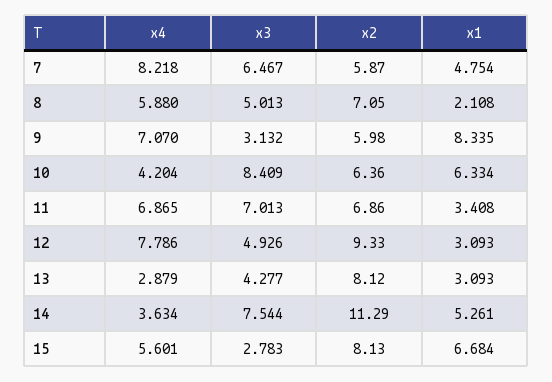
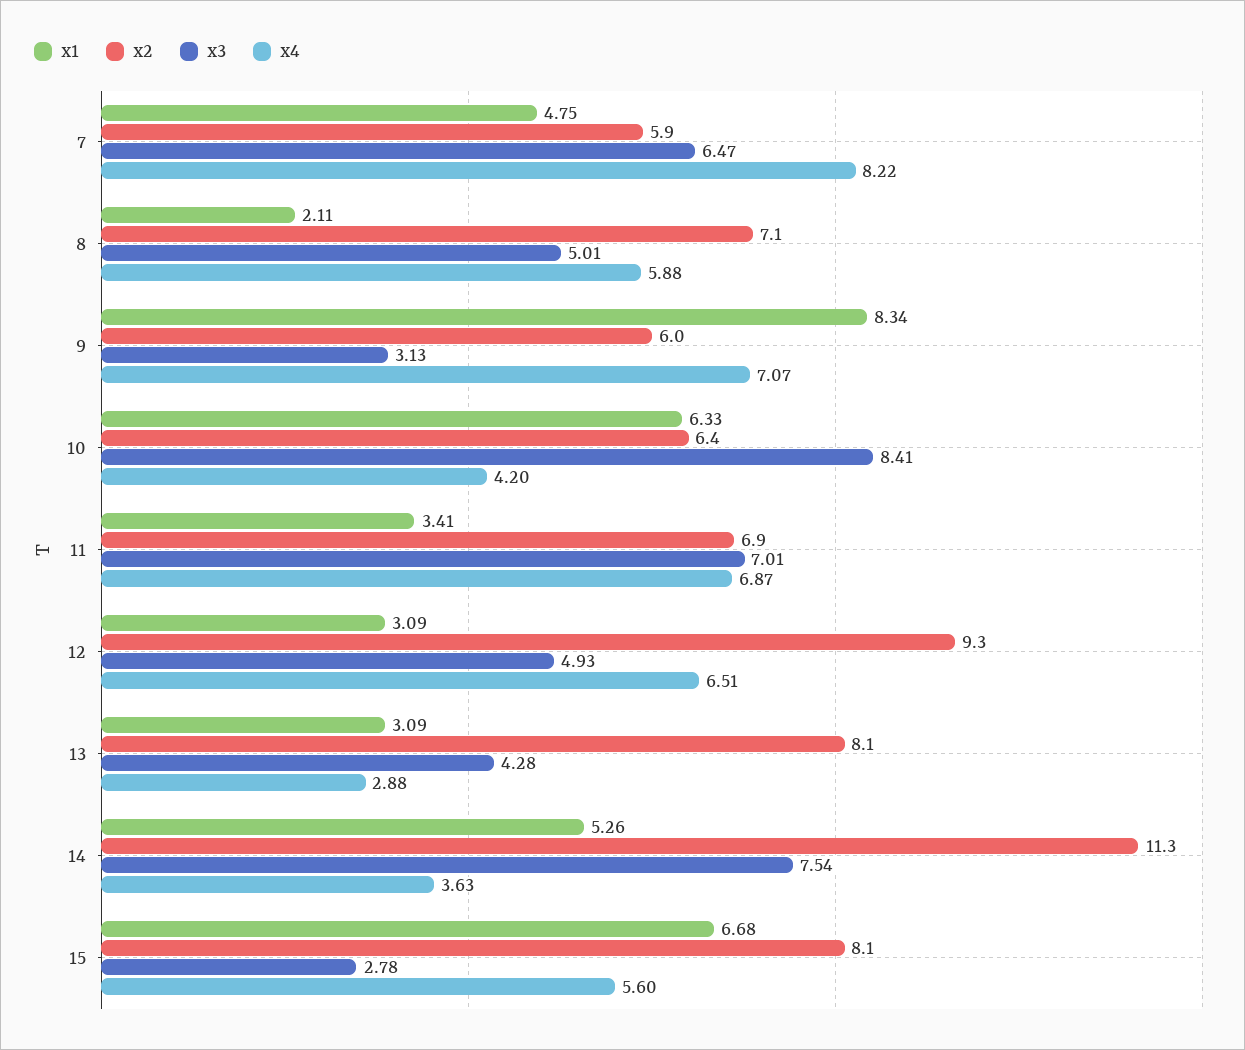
x4, 12: 7.786 -> 6.51

